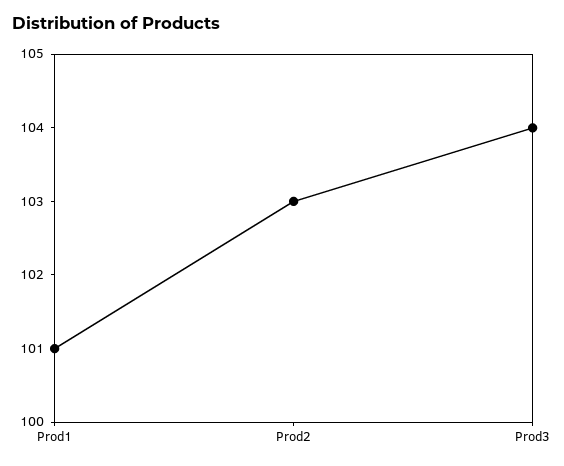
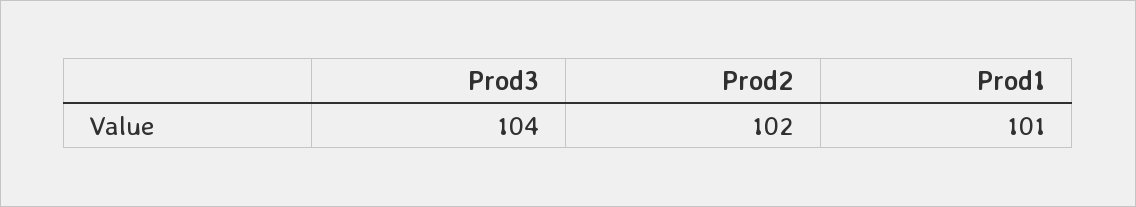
Prod2: 103 -> 102

